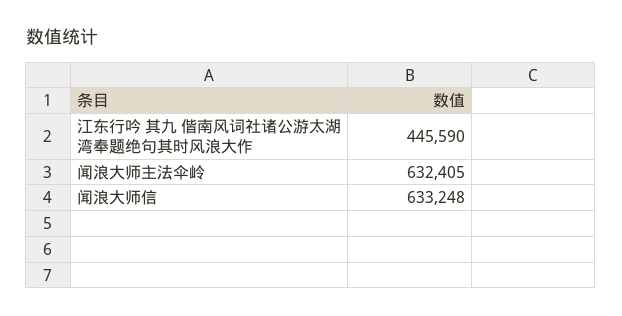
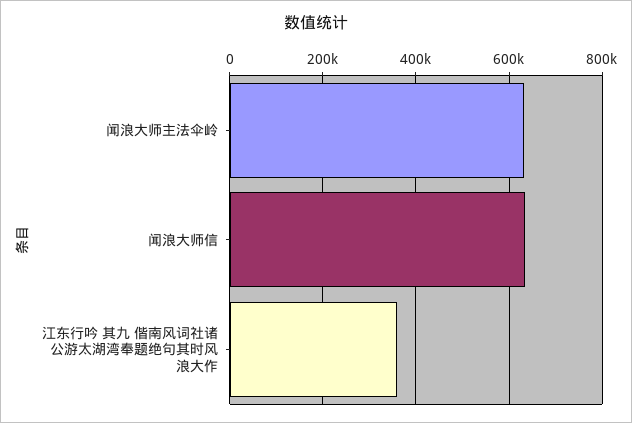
江东行吟 其九 偕南风词社诸公游太湖湾奉题绝句其时风浪大作: 445590 -> 360000

